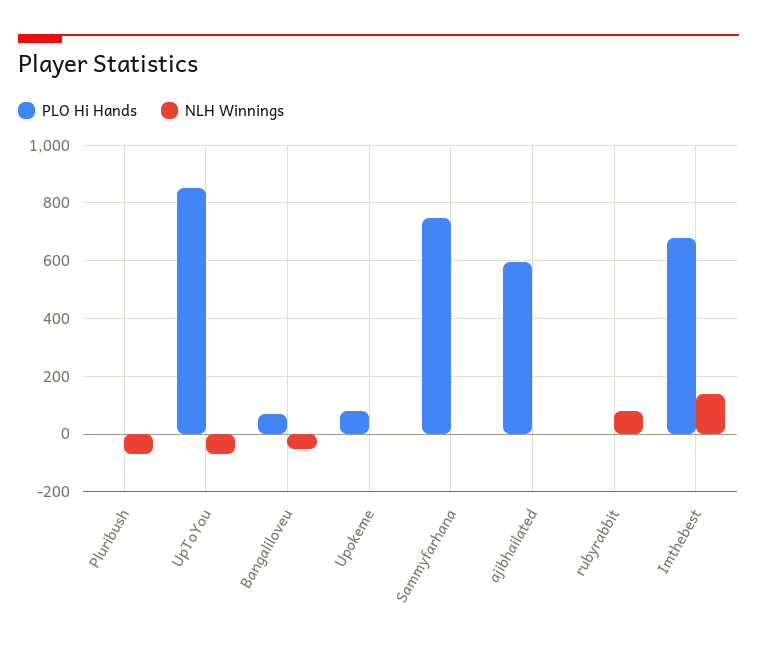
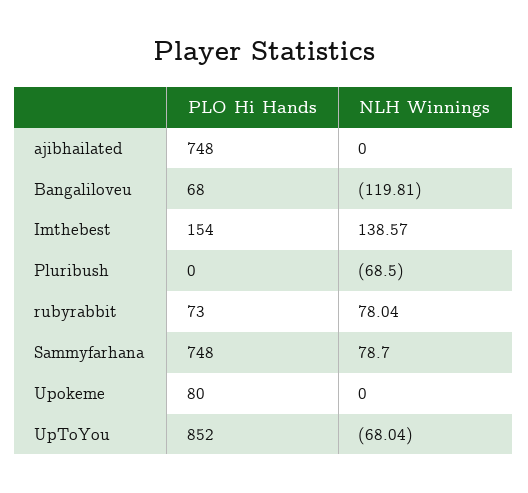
NLH Winnings, Bangaliloveu: -50 -> -119.81
NLH Winnings, Sammyfarhana: 0 -> 78.7
PLO Hi Hands, ajibhailated: 600 -> 748
PLO Hi Hands, rubyrabbit: 0 -> 73
PLO Hi Hands, Imthebest: 675 -> 154

